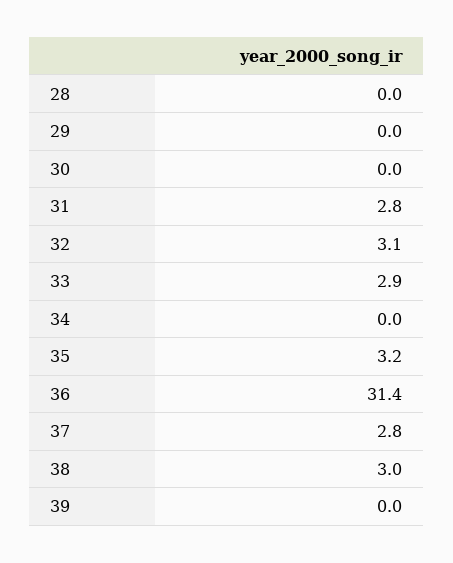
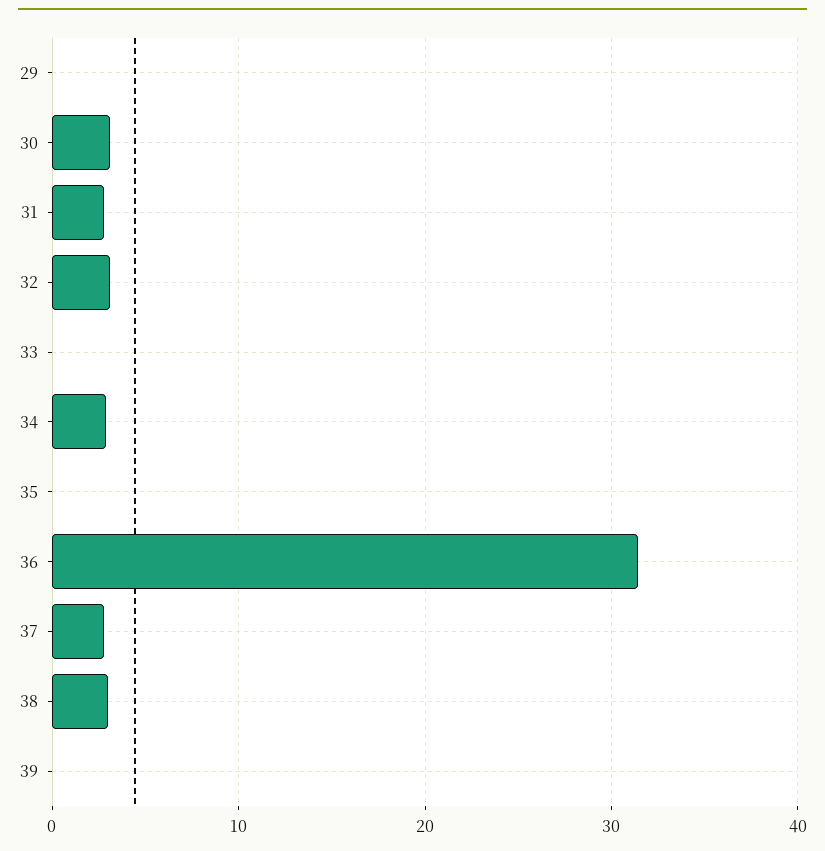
28: 0 -> none
30: 0 -> 3
33: 2.9 -> 0
34: 0 -> 3
35: 3.2 -> 0

